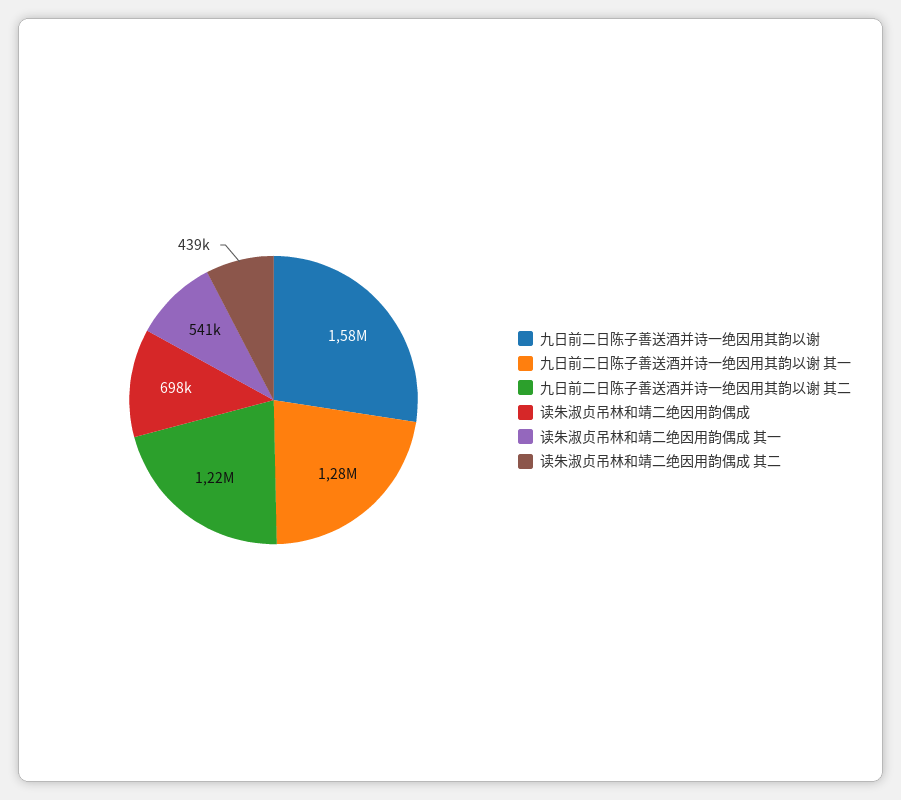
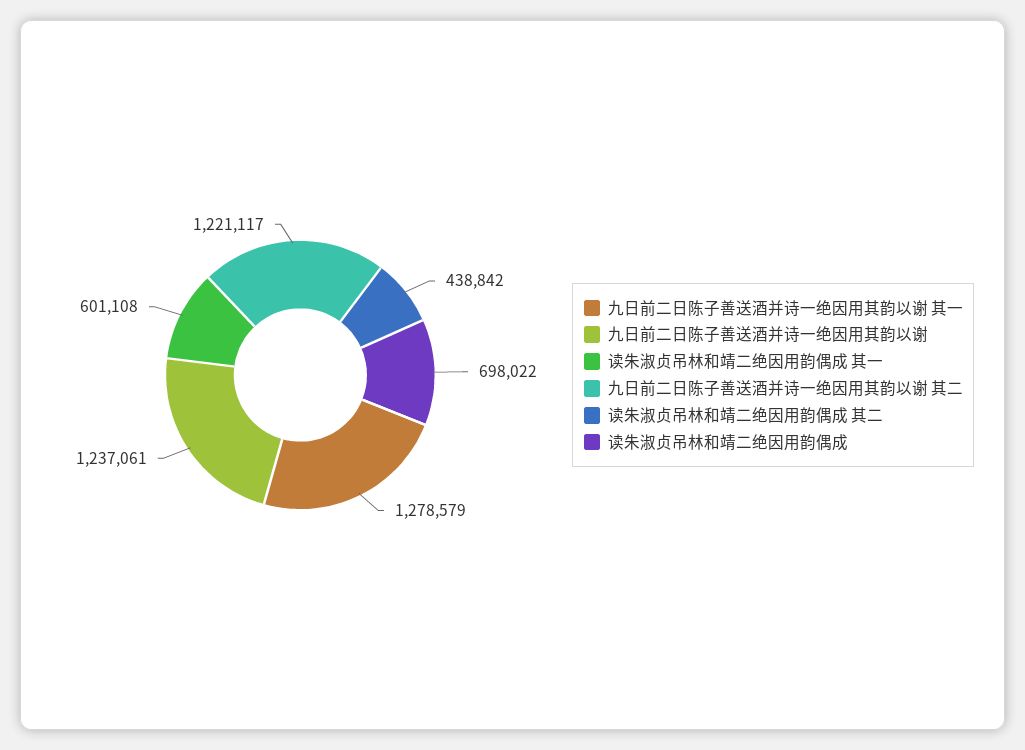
九日前二日陈子善送酒并诗一绝因用其韵以谢: 1580000 -> 1237061
读朱淑贞吊林和靖二绝因用韵偶成 其一: 541000 -> 601108

